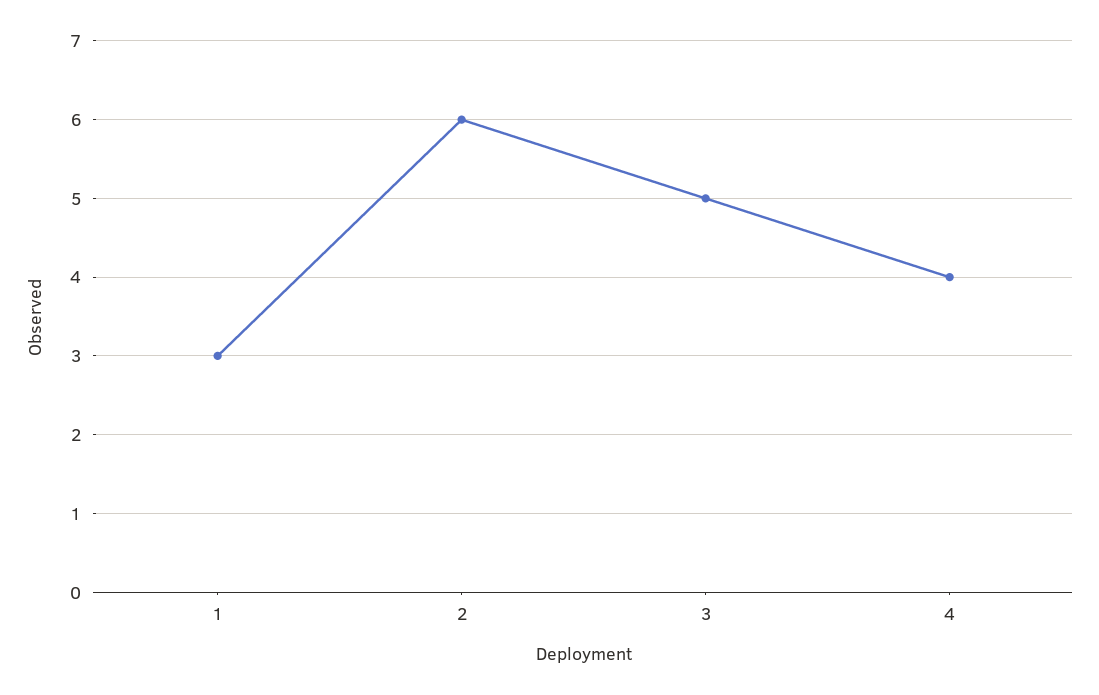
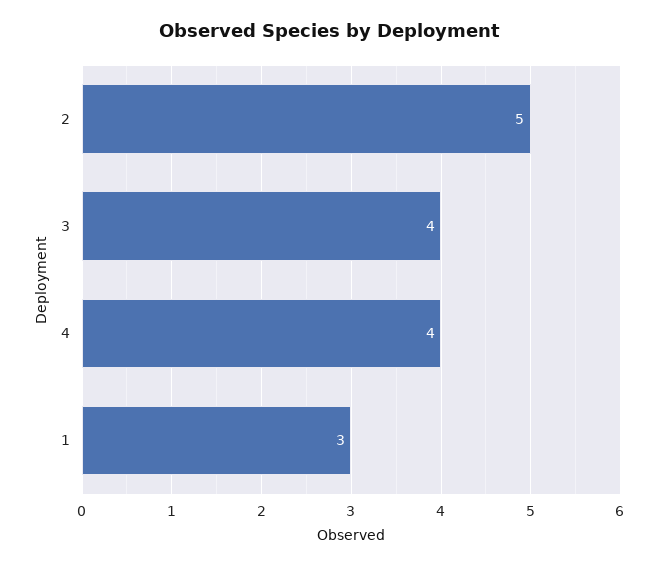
2: 6 -> 5
3: 5 -> 4

